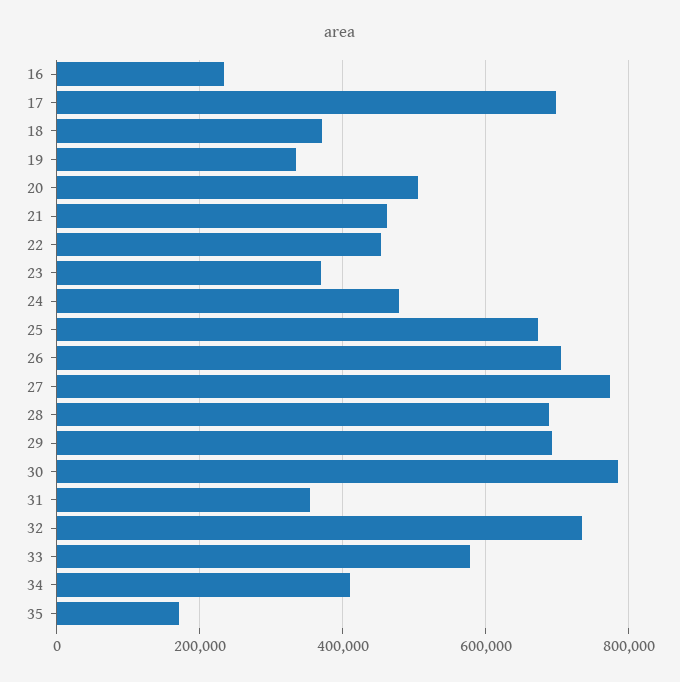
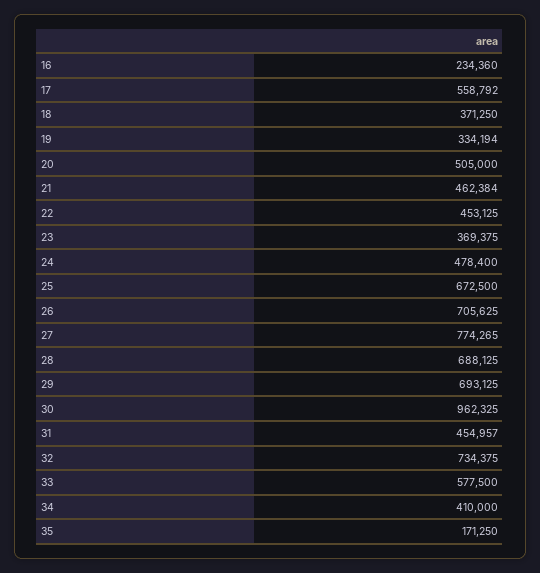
17: 700000 -> 558792
30: 780000 -> 962325
31: 360000 -> 454957

